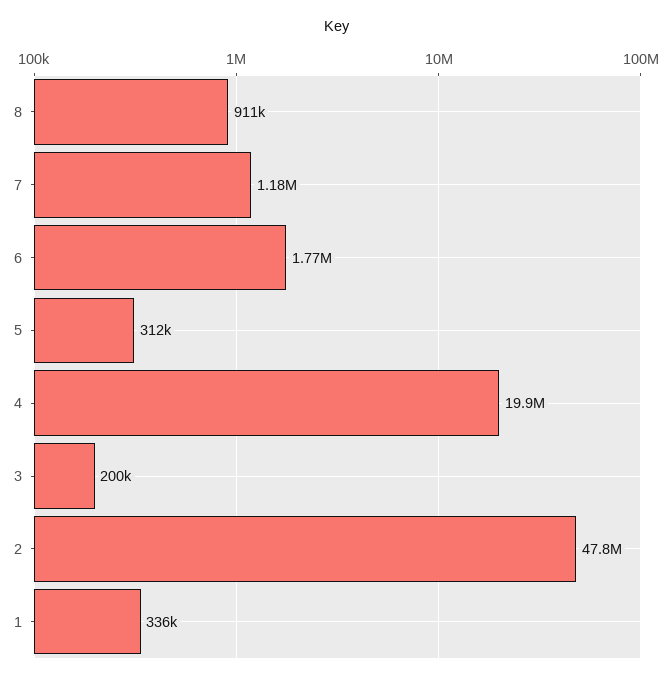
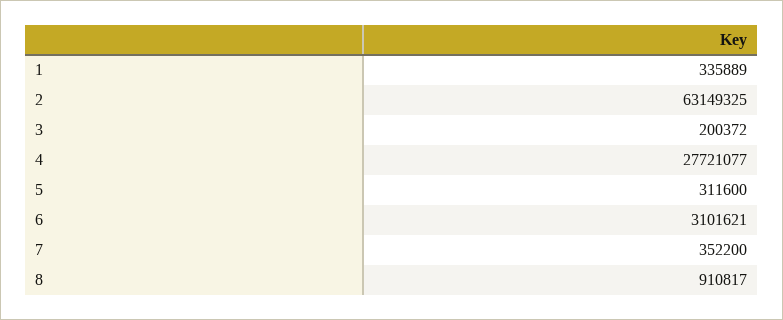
7: 1180000 -> 352200
6: 1770000 -> 3101621
4: 19900000 -> 27721077
2: 47800000 -> 63149325

